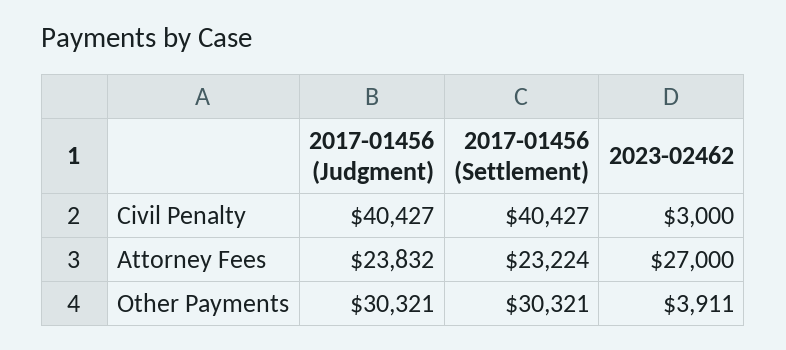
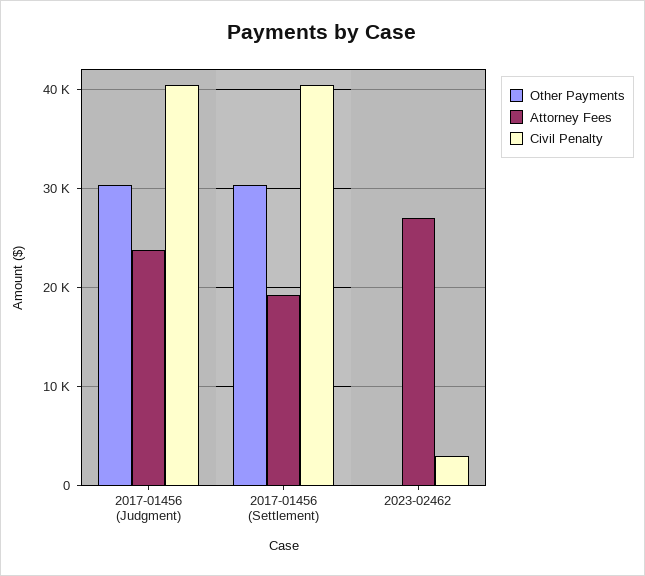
Attorney Fees, 2017-01456 (Settlement): 23224 -> 19000
Other Payments, 2023-02462: 3911 -> 0

